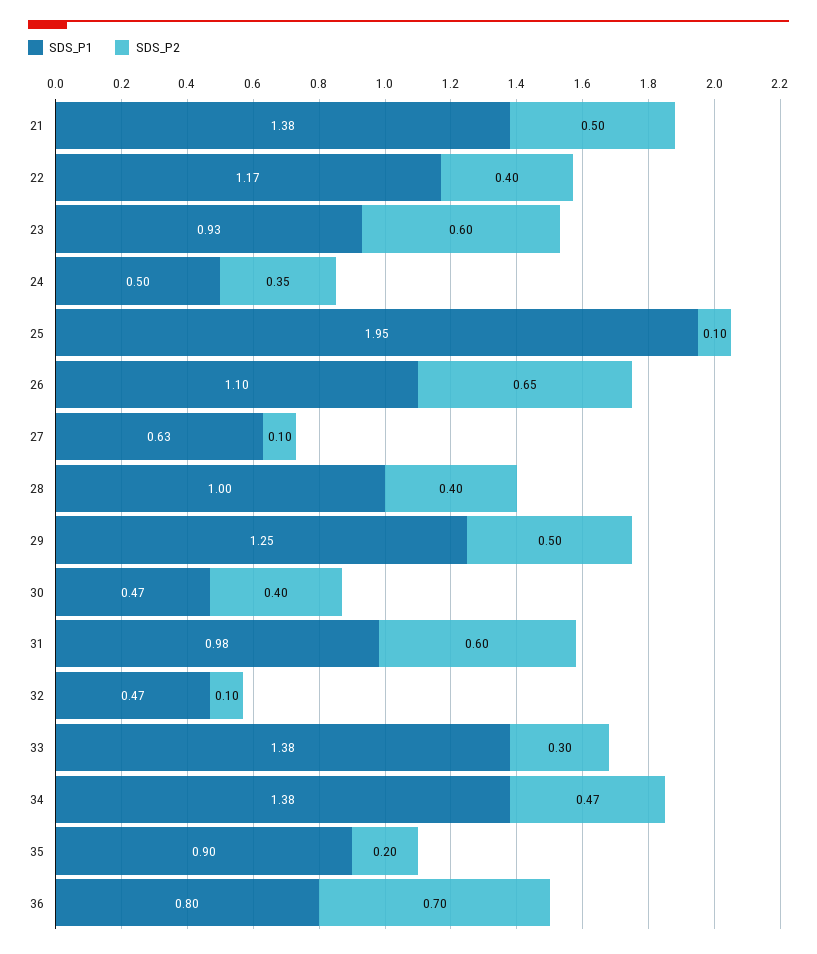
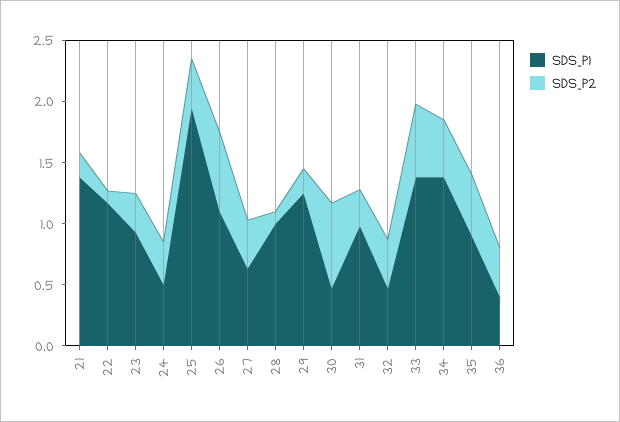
SDS_P2, 21: 0.5 -> 0.2
SDS_P2, 22: 0.4 -> 0.1
SDS_P2, 23: 0.6 -> 0.3
SDS_P2, 25: 0.1 -> 0.4
SDS_P2, 27: 0.1 -> 0.4
SDS_P2, 28: 0.4 -> 0.1
SDS_P2, 29: 0.5 -> 0.2
SDS_P2, 30: 0.4 -> 0.7
SDS_P2, 31: 0.6 -> 0.3
SDS_P2, 32: 0.1 -> 0.4
SDS_P2, 33: 0.3 -> 0.6
SDS_P2, 35: 0.2 -> 0.5
SDS_P1, 36: 0.8 -> 0.4
SDS_P2, 36: 0.7 -> 0.4

